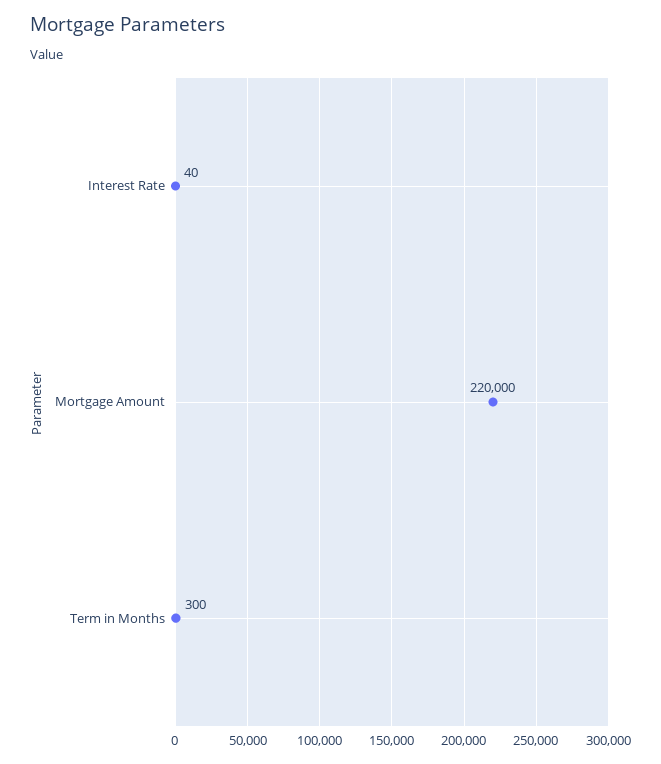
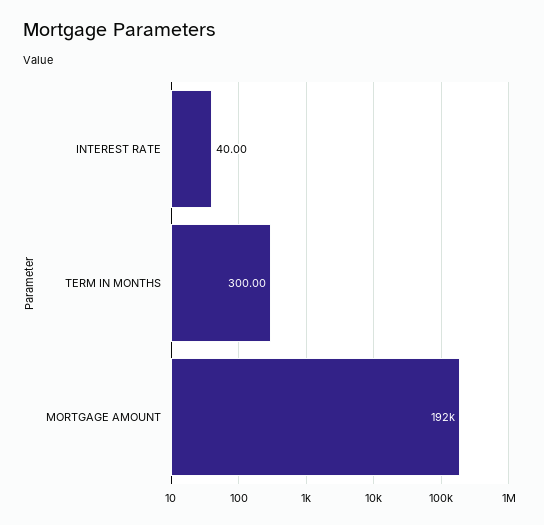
Mortgage Amount: 220000 -> 192000

